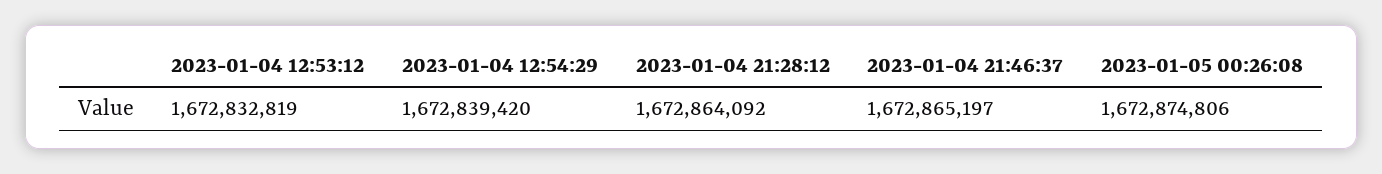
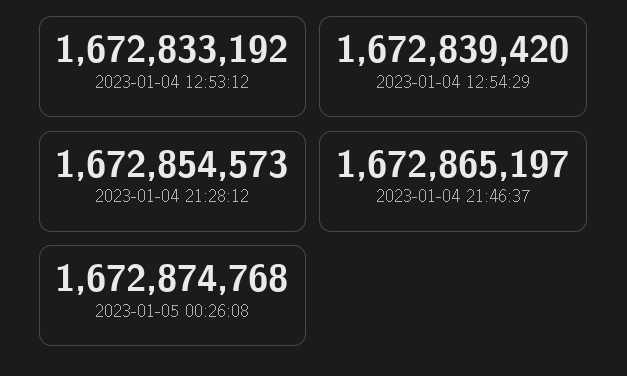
2023-01-04 12:53:12: 1672832819 -> 1672833192
2023-01-04 21:28:12: 1672864092 -> 1672854573
2023-01-05 00:26:08: 1672874806 -> 1672874768

